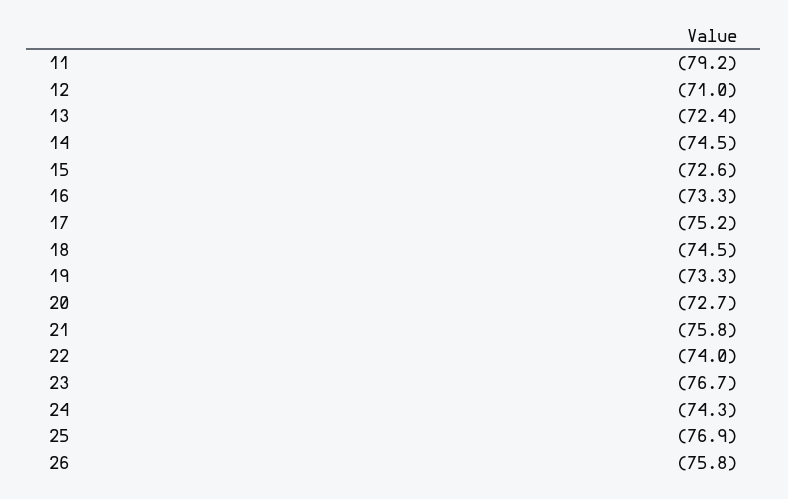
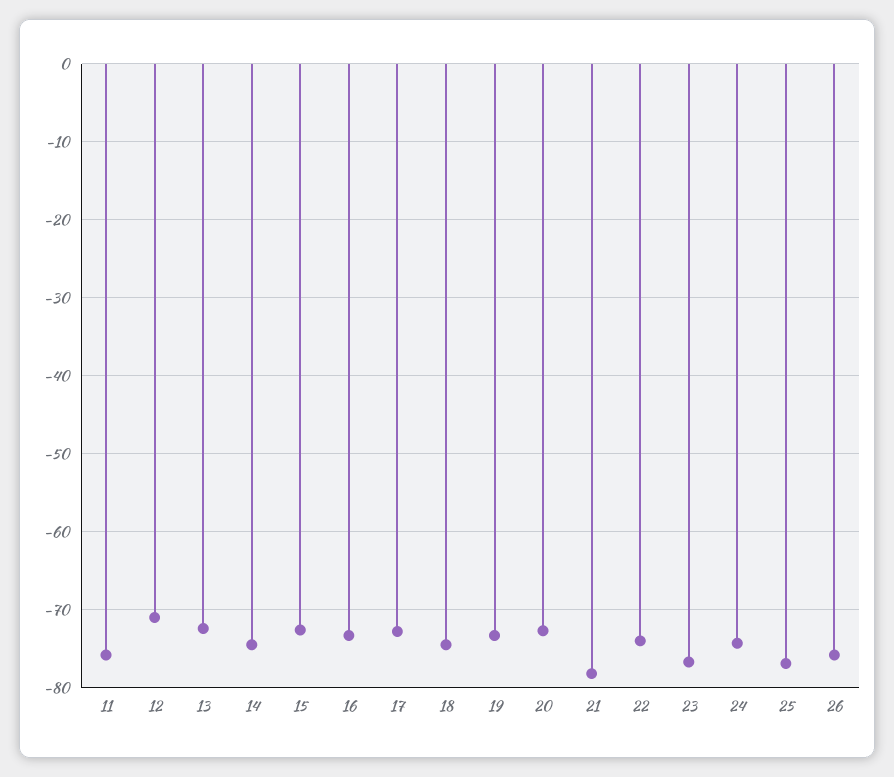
11: -79.2 -> -76
17: -75.2 -> -73
21: -75.8 -> -78

